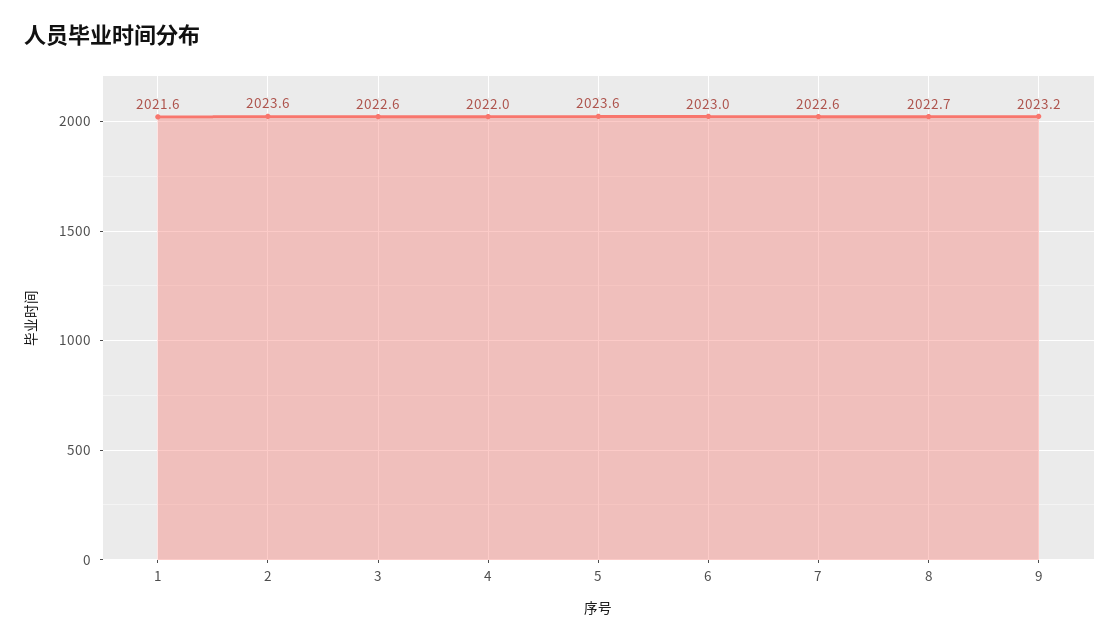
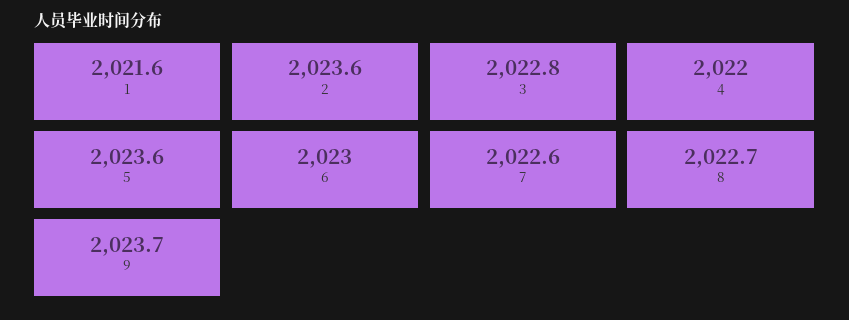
3: 2022.6 -> 2022.8
9: 2023.2 -> 2023.7

